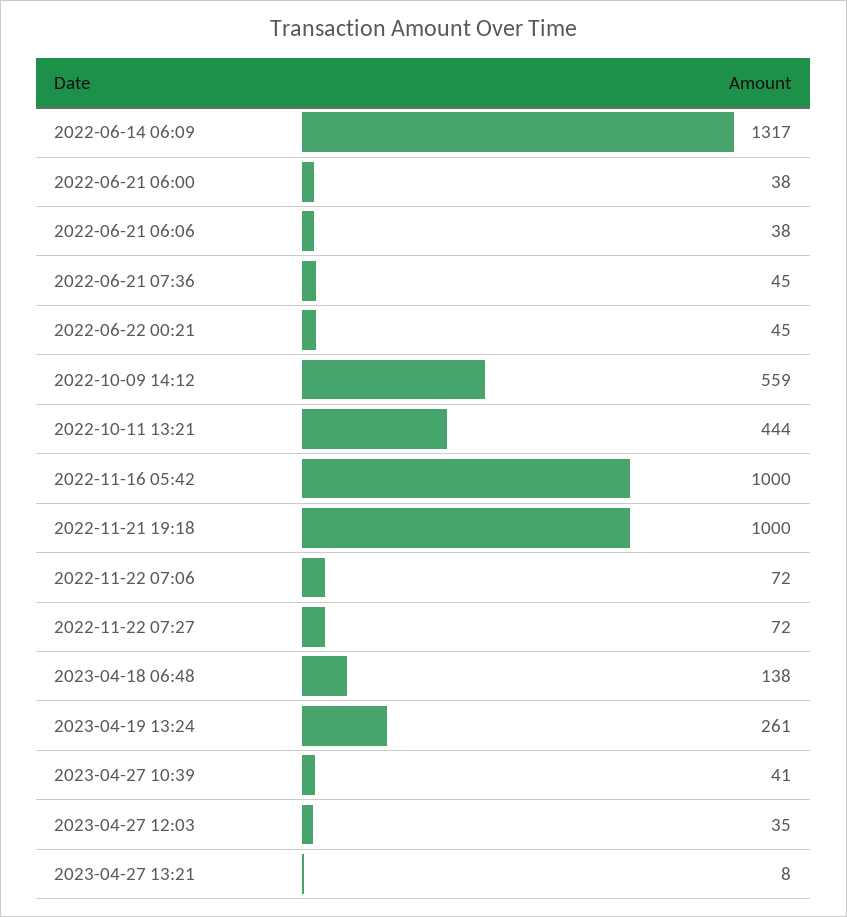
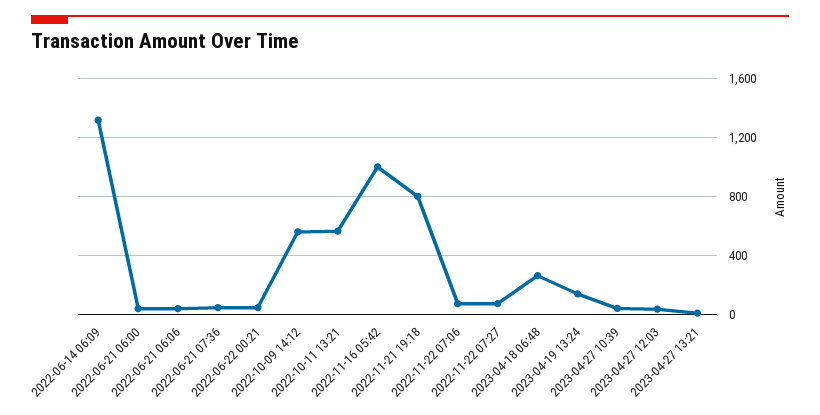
2022-10-11 13:21: 444 -> 550
2022-11-21 19:18: 1000 -> 800
2023-04-18 06:48: 138 -> 250
2023-04-19 13:24: 261 -> 150

